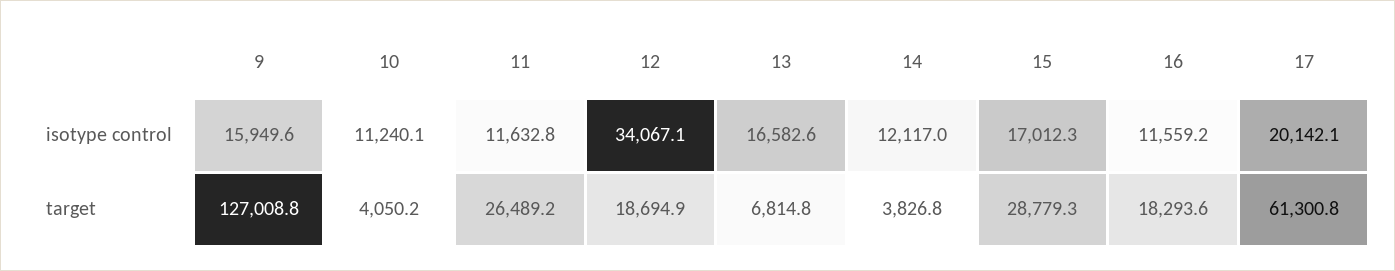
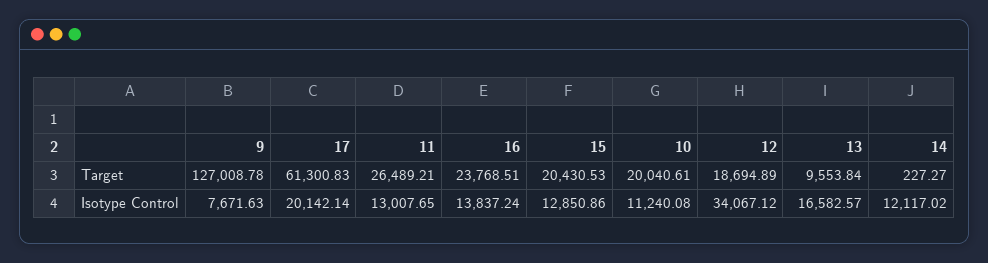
9, isotype control: 15949.6 -> 7671.63
11, isotype control: 11632.8 -> 13007.65
15, isotype control: 17012.3 -> 12850.86
16, isotype control: 11559.2 -> 13837.24
10, target: 4050.2 -> 20040.61
13, target: 6814.8 -> 9553.84
14, target: 3826.8 -> 227.27
15, target: 28779.3 -> 20430.53
16, target: 18293.6 -> 23768.51

